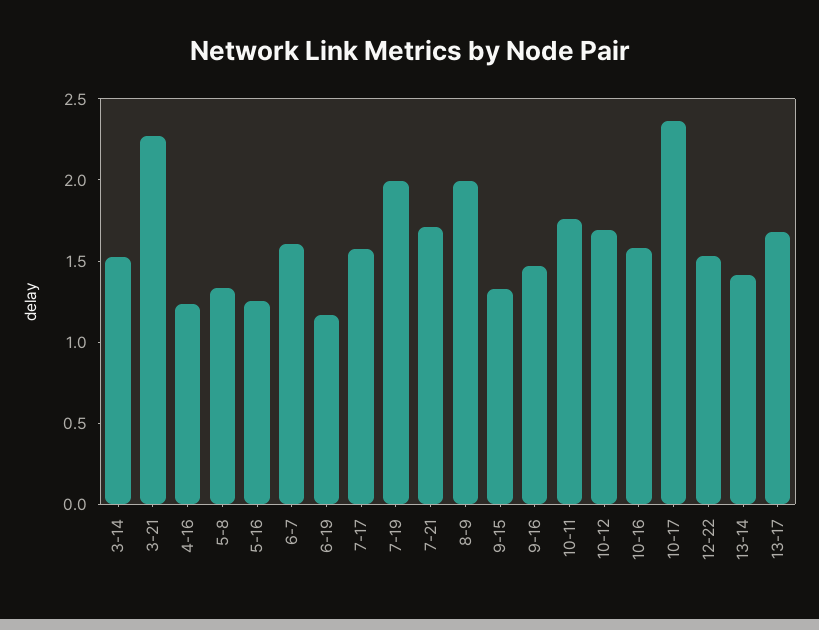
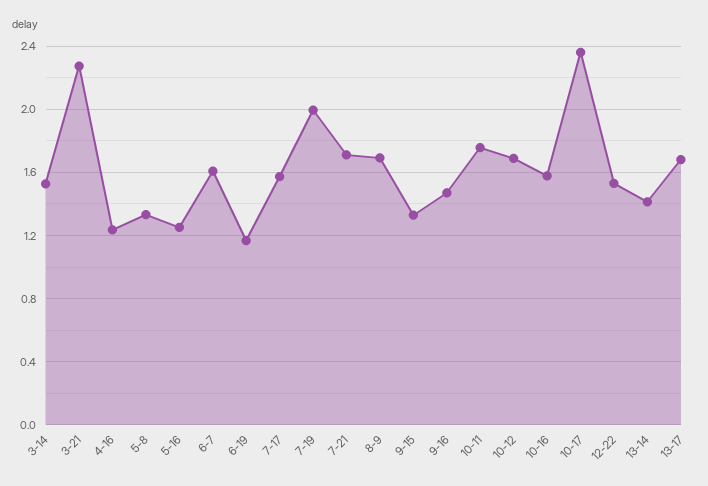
8-9: 2 -> 1.7

